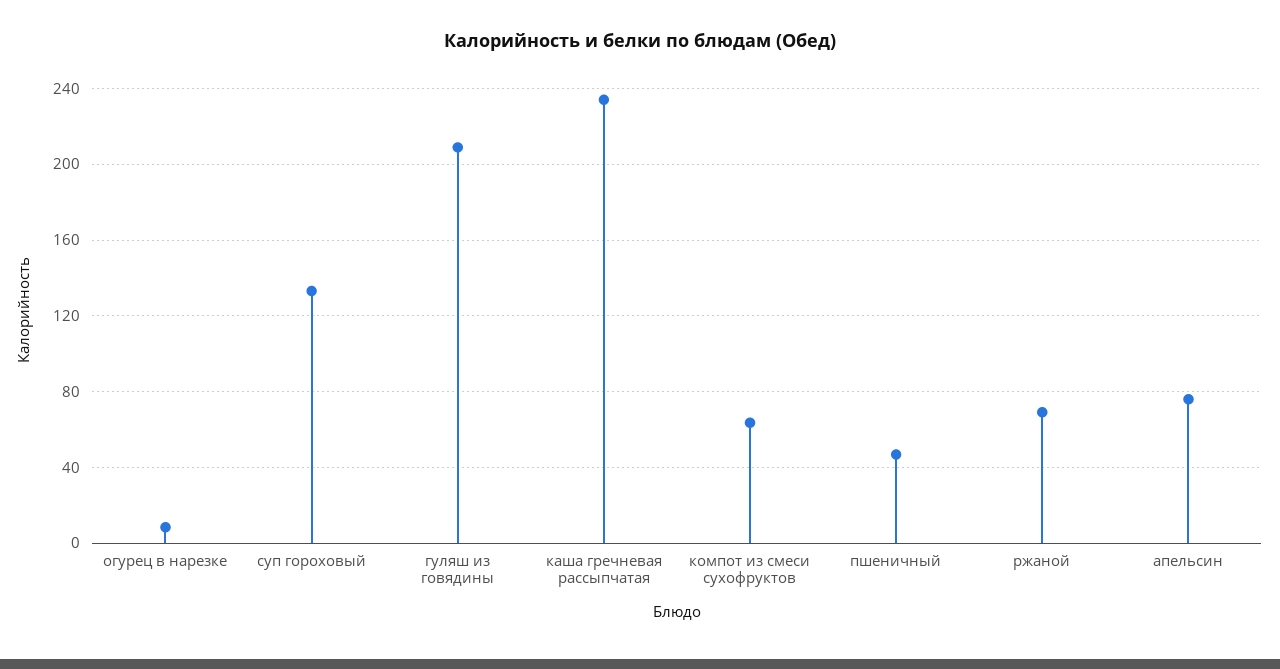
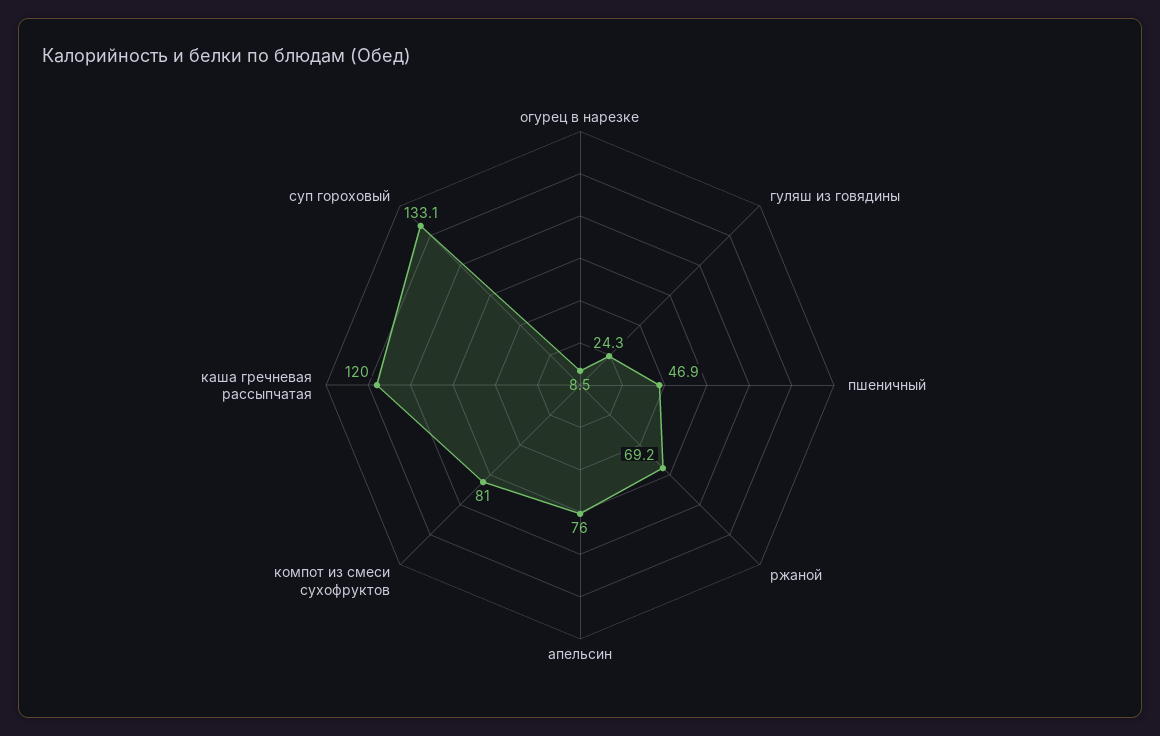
гуляш из говядины: 210 -> 24.3
каша гречневая рассыпчатая: 235 -> 120
компот из смеси сухофруктов: 65 -> 81

